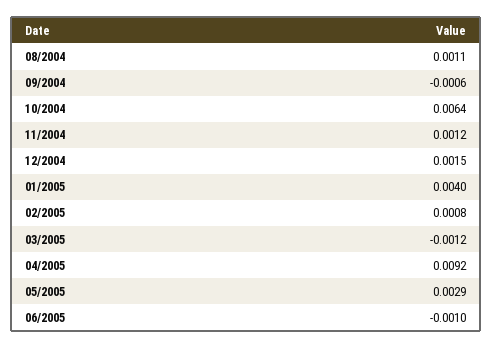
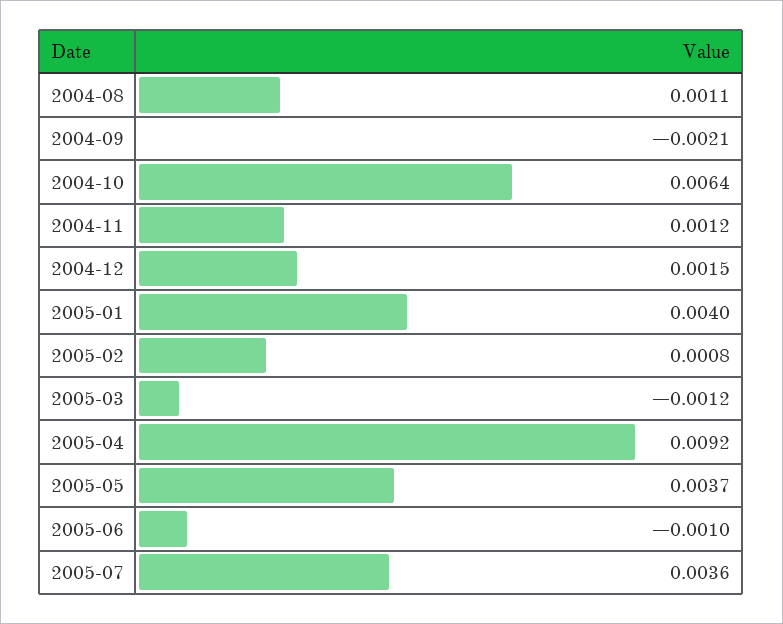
09/2004: -0.0006 -> -0.0021
05/2005: 0.0029 -> 0.0037
2005-07: none -> 0.0036

